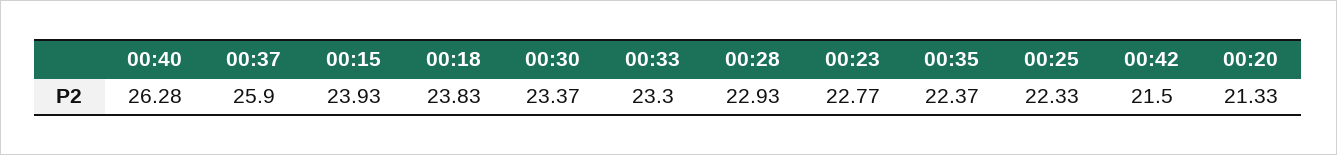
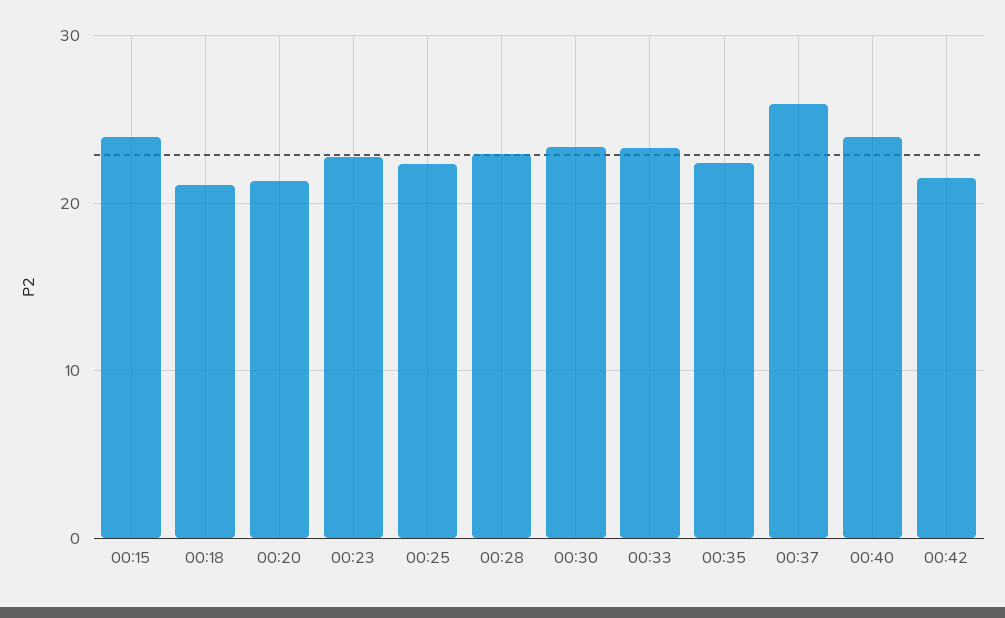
00:40: 26.28 -> 24
00:18: 23.83 -> 21

